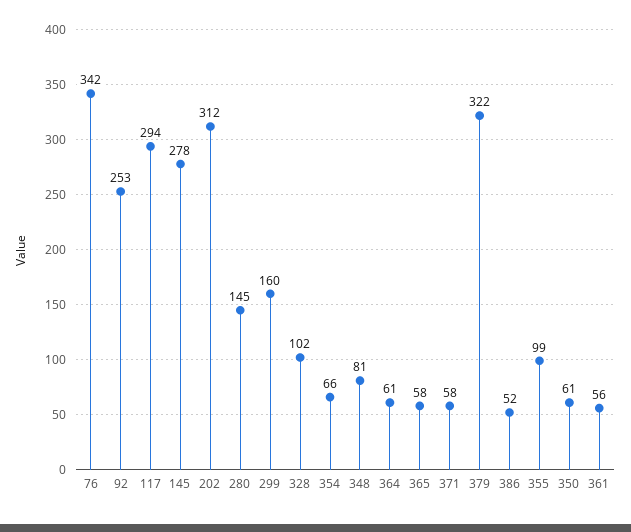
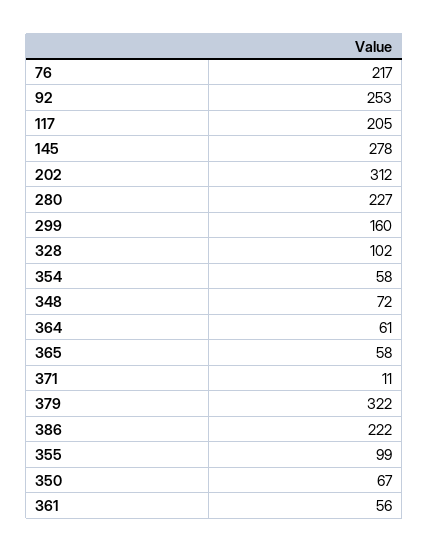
76: 342 -> 217
117: 294 -> 205
280: 145 -> 227
354: 66 -> 58
348: 81 -> 72
371: 58 -> 11
386: 52 -> 222
350: 61 -> 67

